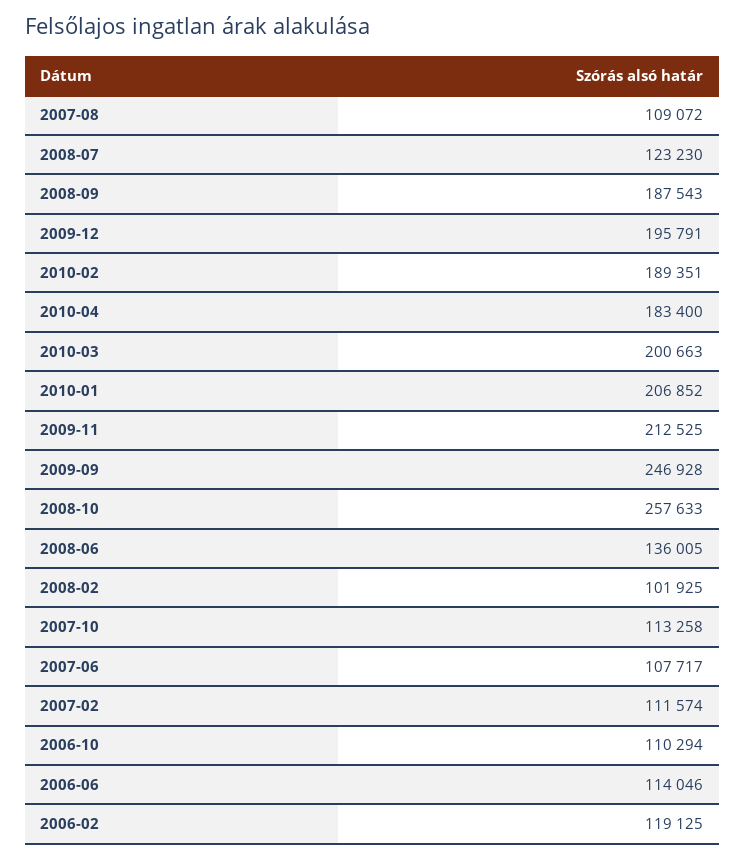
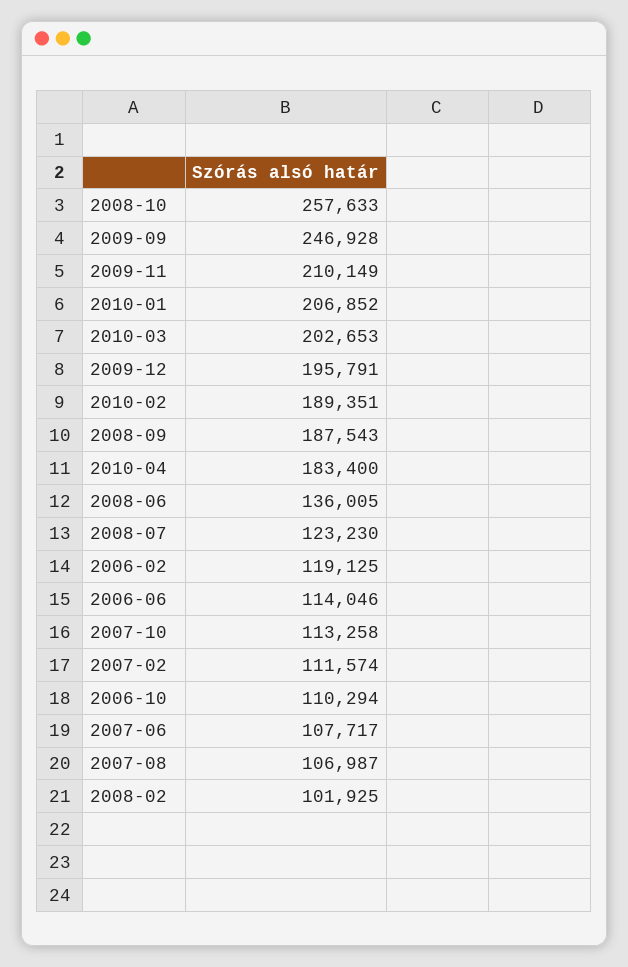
2007-08: 109072 -> 106987
2010-03: 200663 -> 202653
2009-11: 212525 -> 210149

